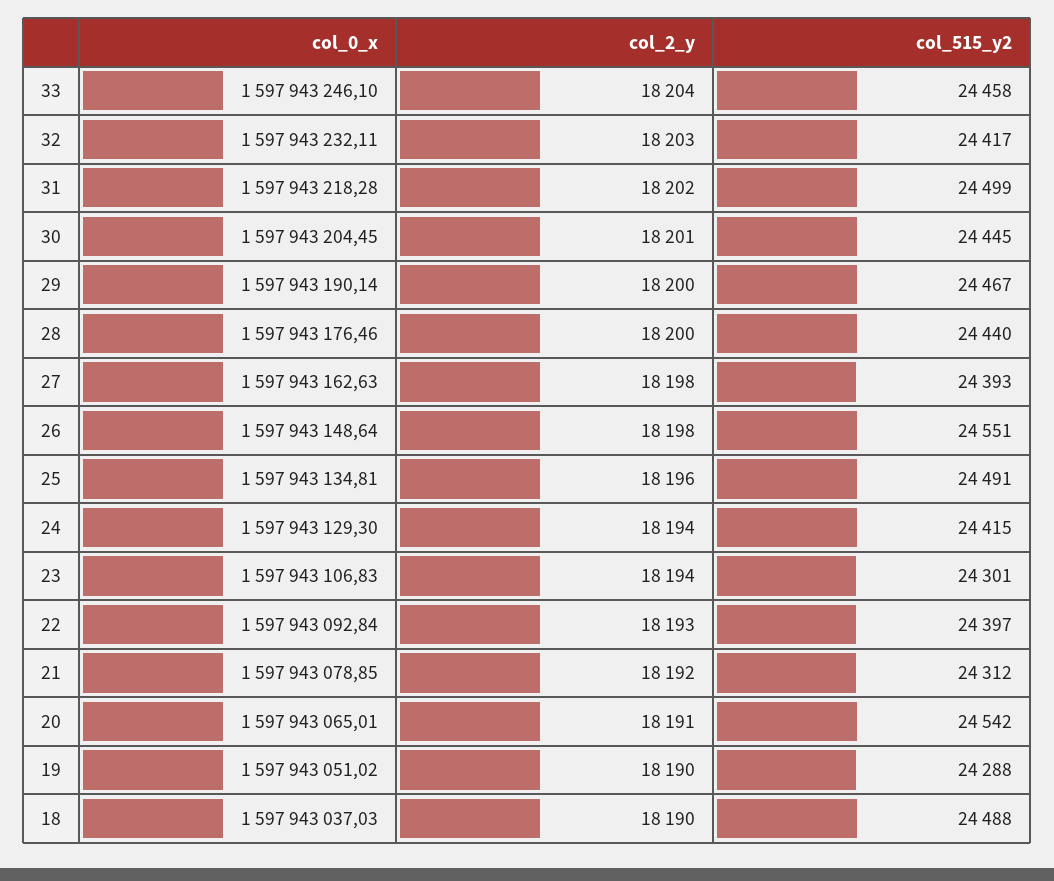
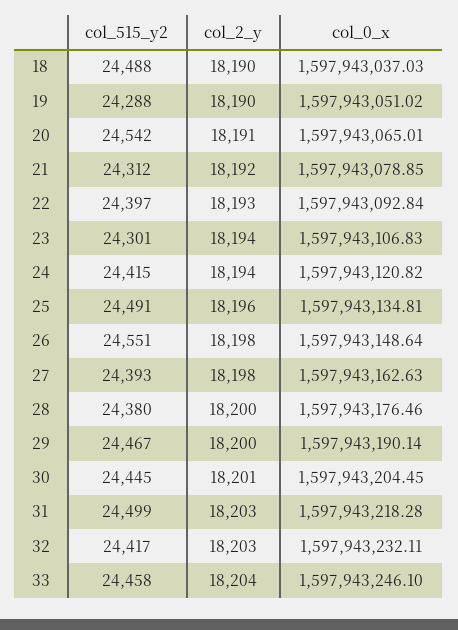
col_2_y, 31: 18202 -> 18203
col_515_y2, 28: 24440 -> 24380
col_0_x, 24: 1597943129.3 -> 1597943120.82

